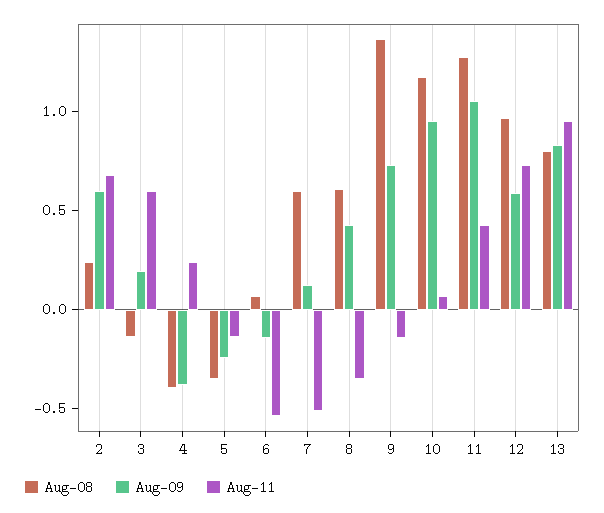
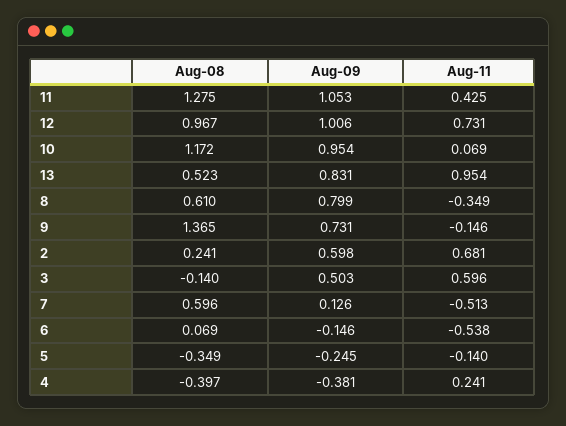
Aug-09, 3: 0.2 -> 0.503
Aug-09, 8: 0.4 -> 0.799
Aug-09, 12: 0.6 -> 1.006
Aug-08, 13: 0.8 -> 0.523

